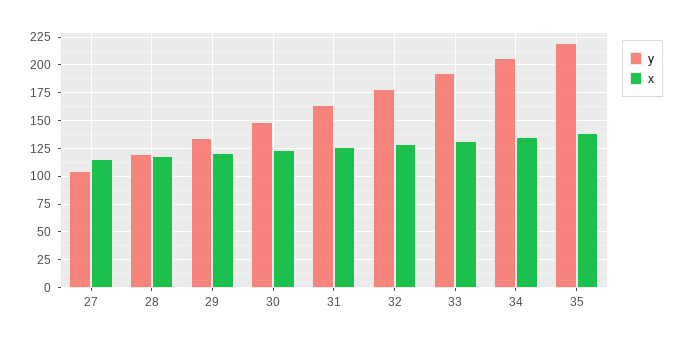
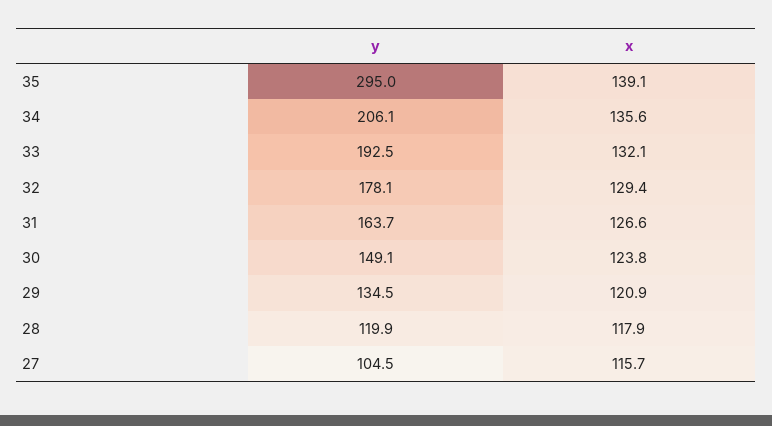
y, 35: 225 -> 295

